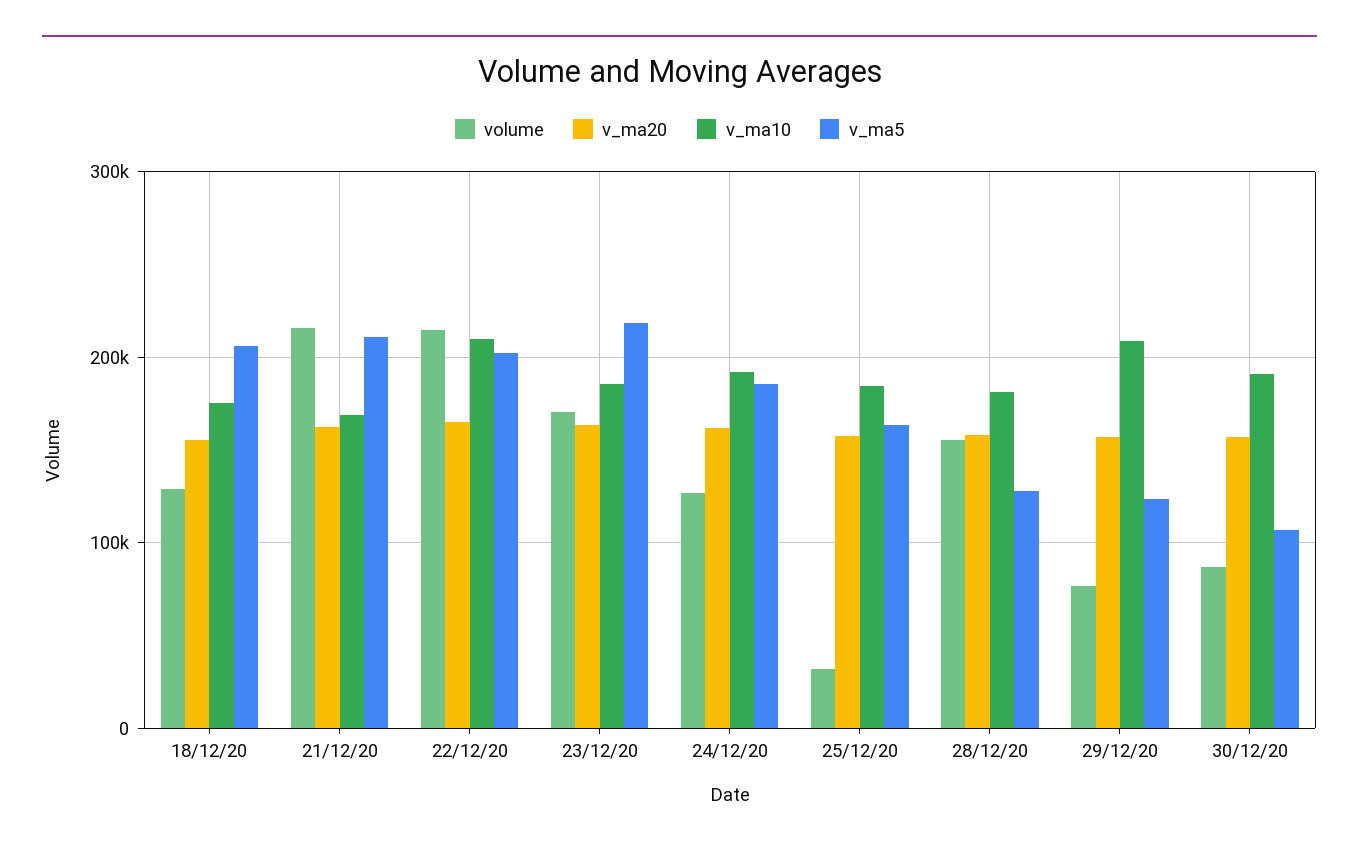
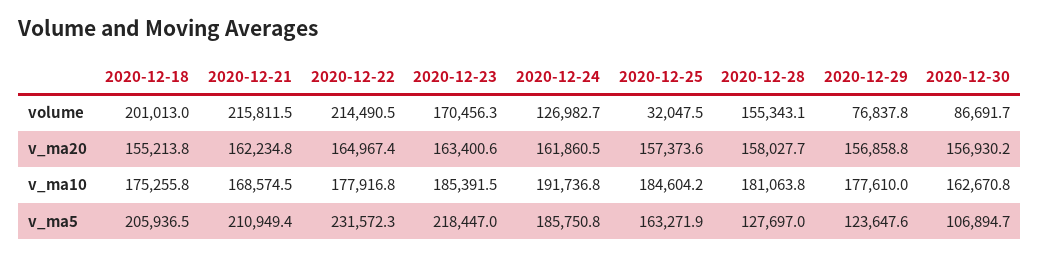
volume, 18/12/20: 130000 -> 201013
v_ma10, 22/12/20: 210000 -> 177916.8
v_ma5, 22/12/20: 200000 -> 231572.3
v_ma10, 29/12/20: 210000 -> 177610
v_ma10, 30/12/20: 190000 -> 162670.8

